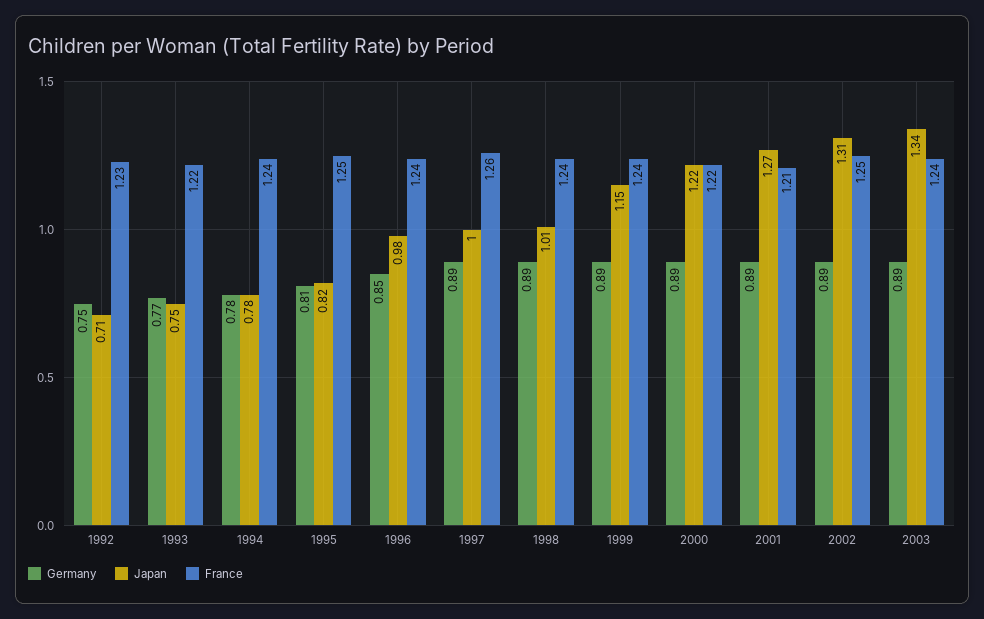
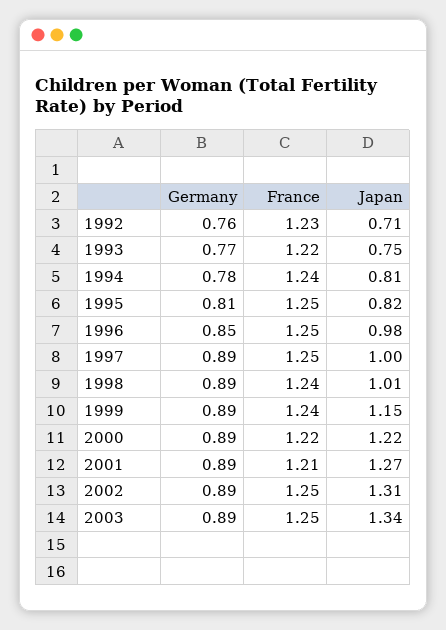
Germany, 1992: 0.75 -> 0.76
Japan, 1994: 0.78 -> 0.81
France, 1996: 1.24 -> 1.25
France, 1997: 1.26 -> 1.25
France, 2003: 1.24 -> 1.25

